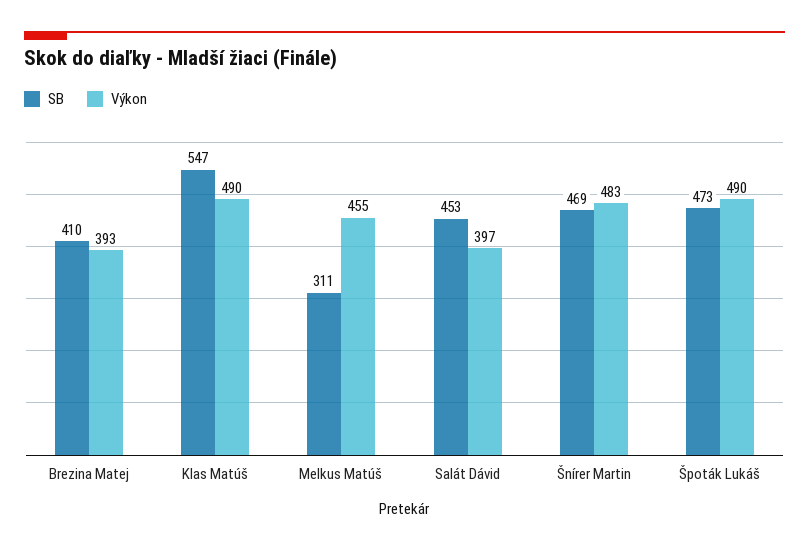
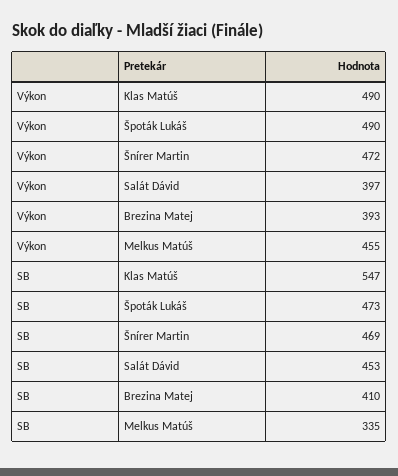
SB, Melkus Matúš: 311 -> 335
Výkon, Šnírer Martin: 483 -> 472

